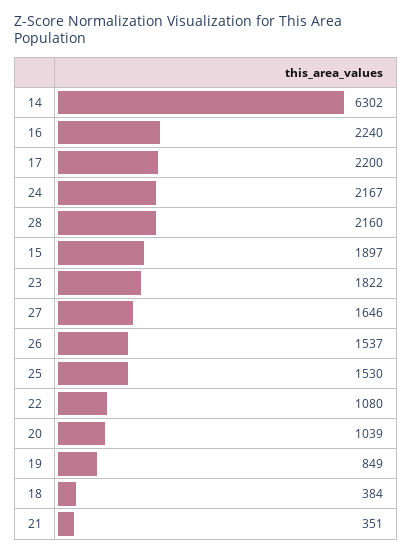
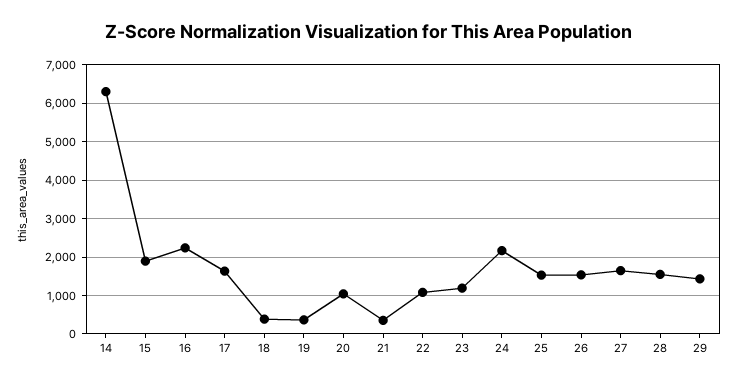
17: 2200 -> 1600
28: 2160 -> 1600
23: 1822 -> 1200
19: 849 -> 400
29: none -> 1400

